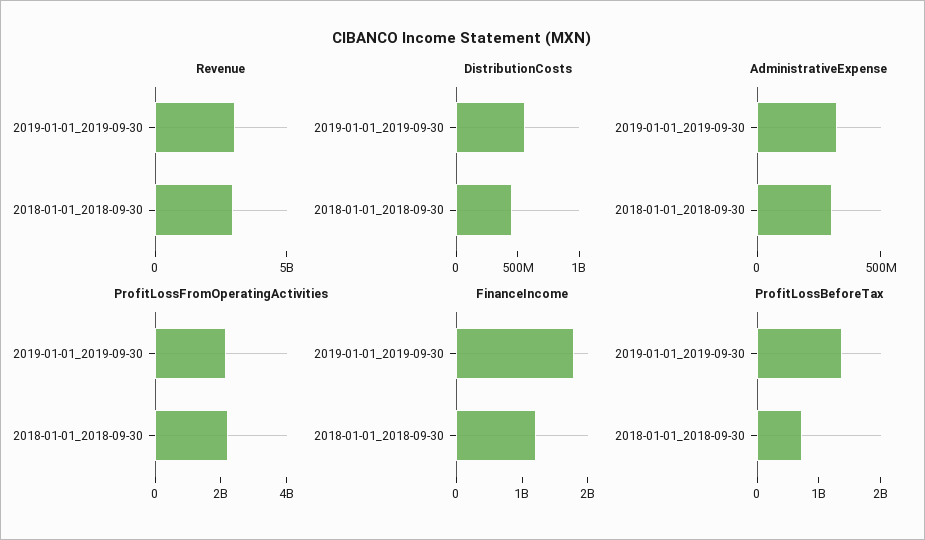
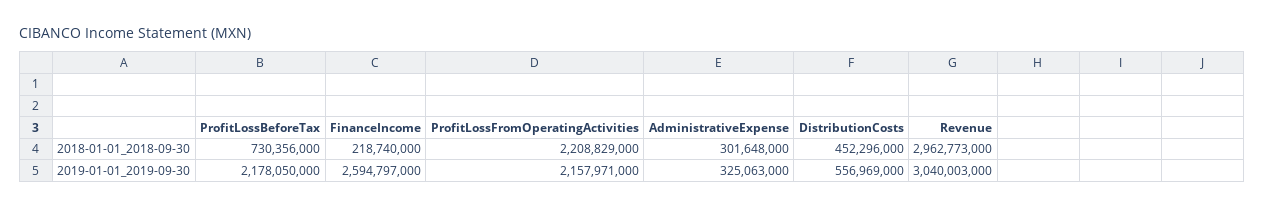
FinanceIncome, 2019-01-01_2019-09-30: 1800000000 -> 2594797000
FinanceIncome, 2018-01-01_2018-09-30: 1200000000 -> 218740000
ProfitLossBeforeTax, 2019-01-01_2019-09-30: 1400000000 -> 2178050000

